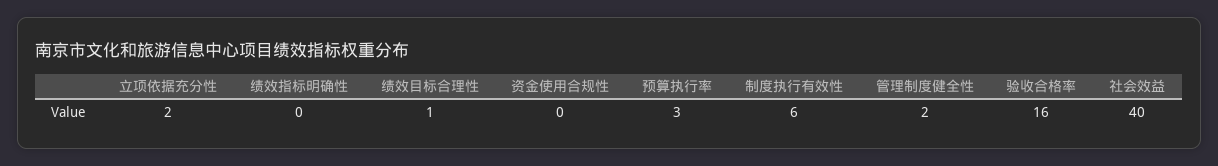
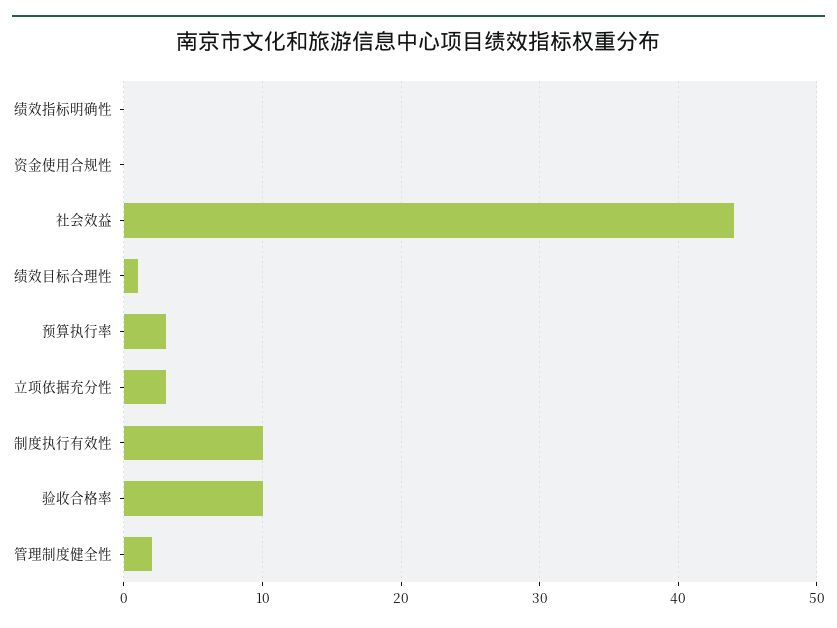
立项依据充分性: 2 -> 3
制度执行有效性: 6 -> 10
验收合格率: 16 -> 10
社会效益: 40 -> 44

